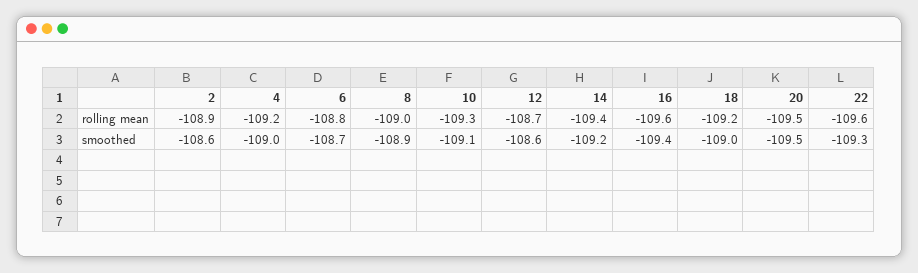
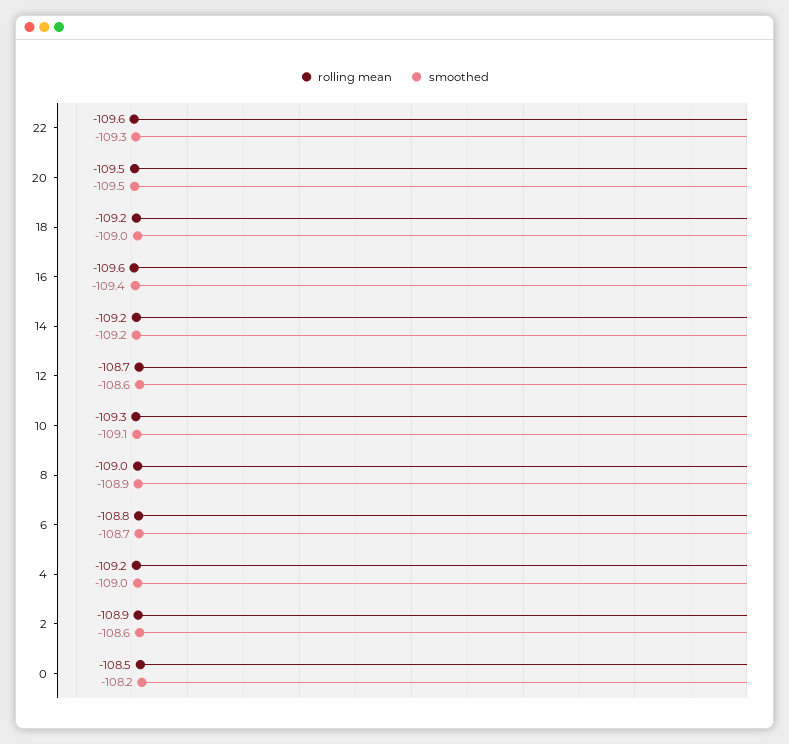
rolling mean, 14: -109.4 -> -109.2
rolling mean, 0: none -> -108.5
smoothed, 0: none -> -108.2

